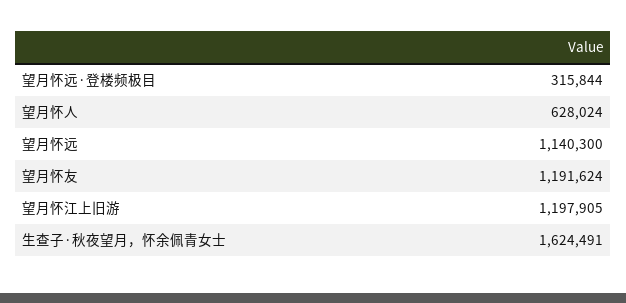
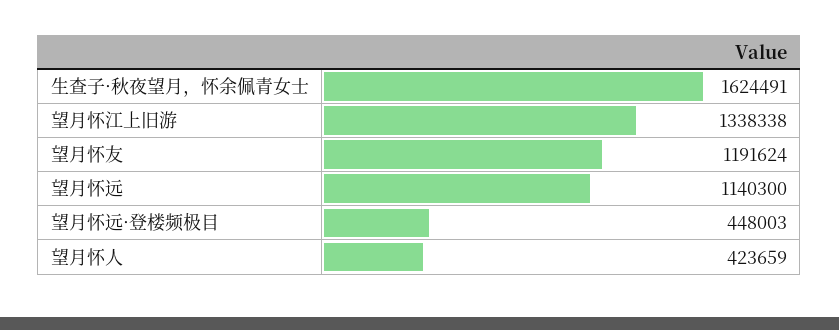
望月怀远·登楼频极目: 315844 -> 448003
望月怀人: 628024 -> 423659
望月怀江上旧游: 1197905 -> 1338338

